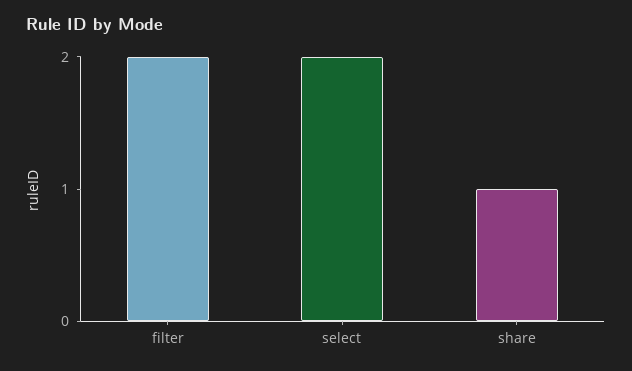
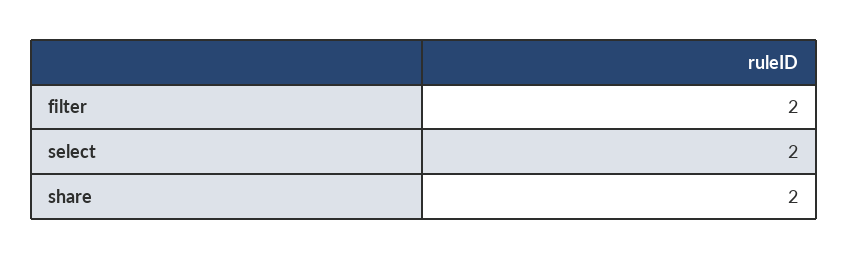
share: 1 -> 2

